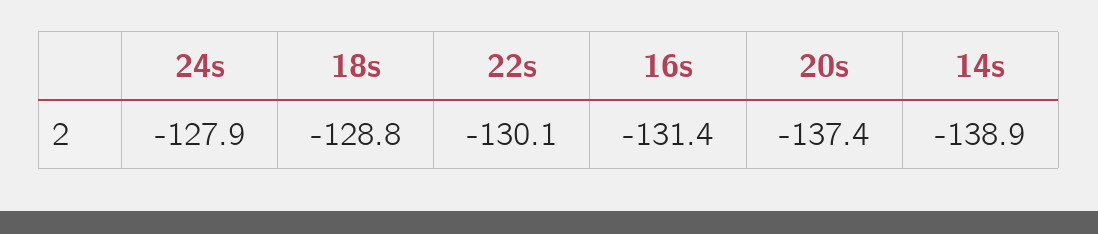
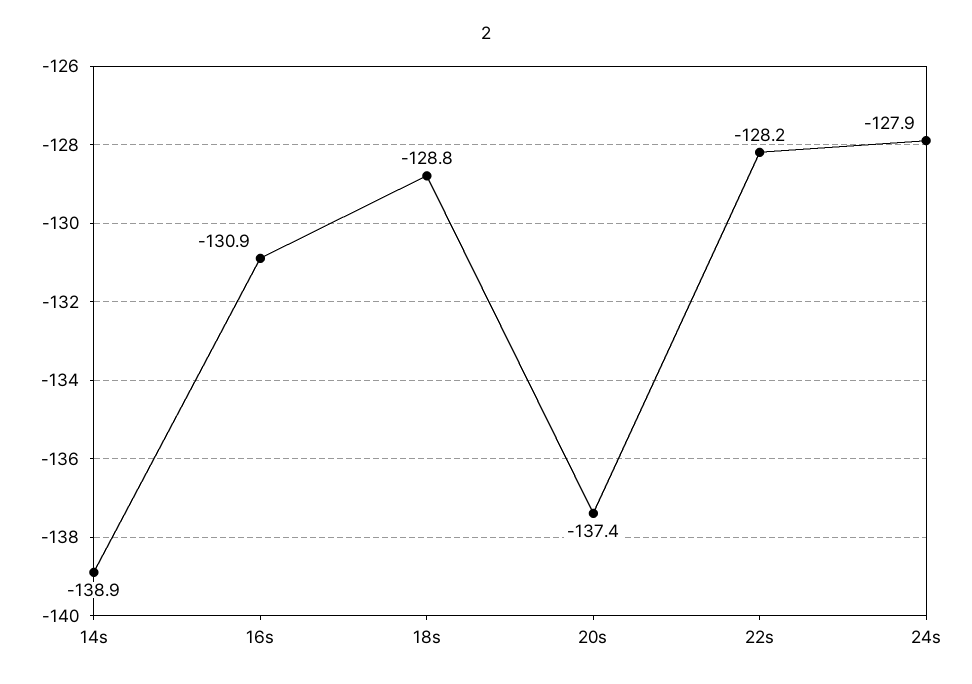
22s: -130.1 -> -128.2
16s: -131.4 -> -130.9

